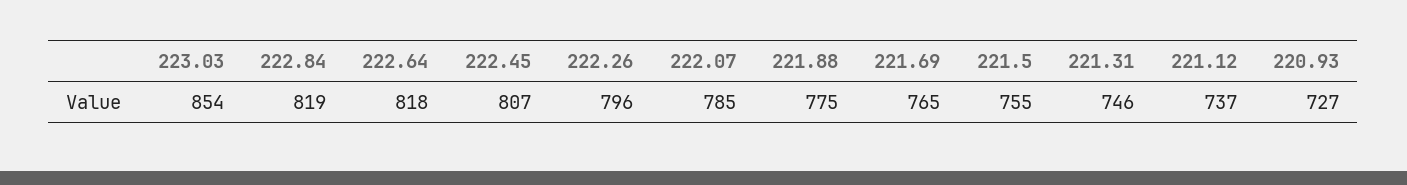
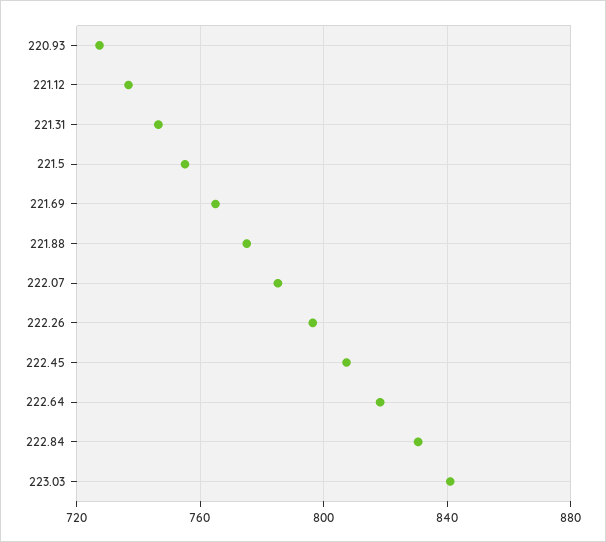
223.03: 854 -> 840
222.84: 819 -> 830

